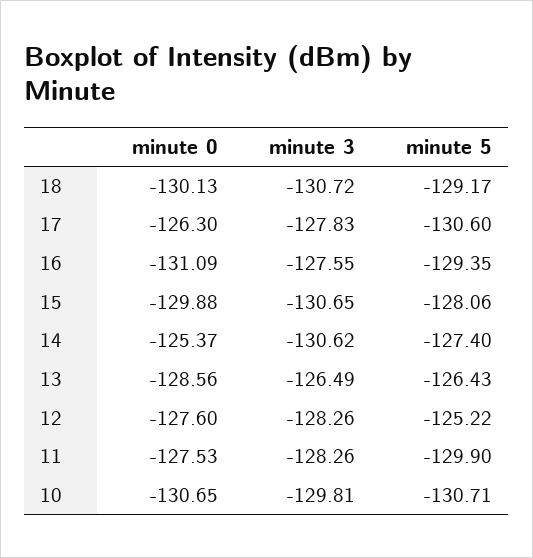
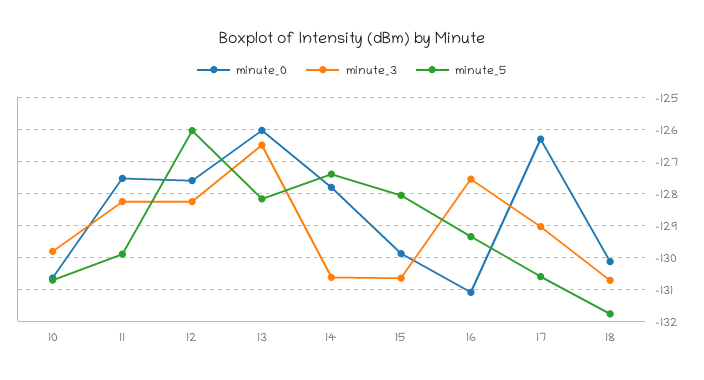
minute 5, 18: -129.17 -> -131.8
minute 3, 17: -127.83 -> -129
minute 0, 14: -125.37 -> -127.8
minute 0, 13: -128.56 -> -126
minute 5, 13: -126.43 -> -128.2
minute 5, 12: -125.22 -> -126

